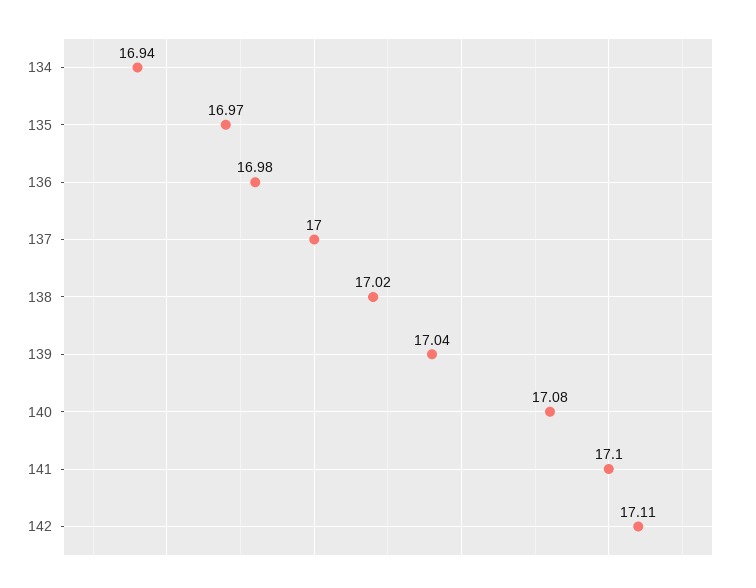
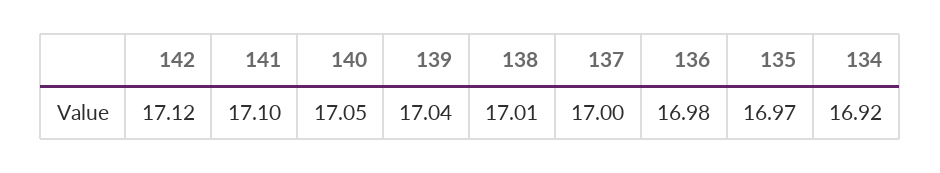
134: 16.94 -> 16.92
138: 17.02 -> 17.01
140: 17.08 -> 17.05
142: 17.11 -> 17.12

